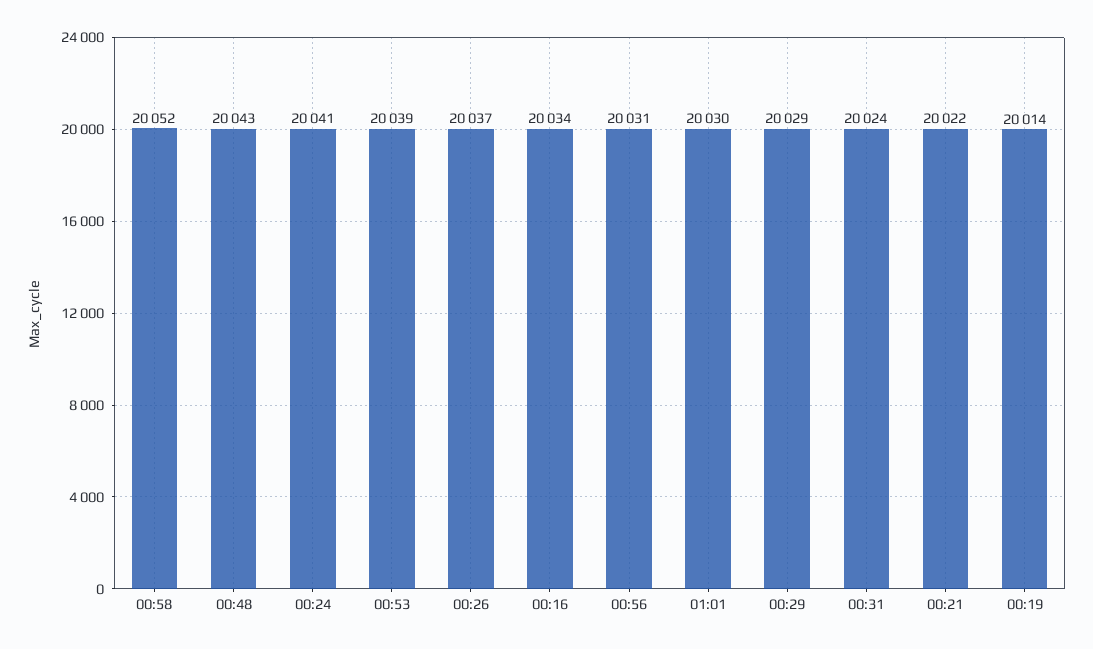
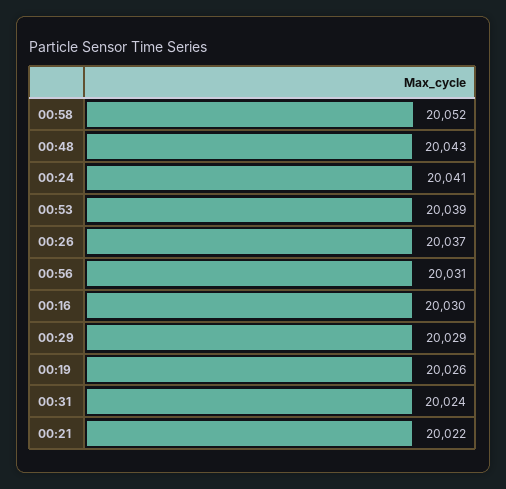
00:16: 20034 -> 20030
01:01: 20030 -> none
00:19: 20014 -> 20026

